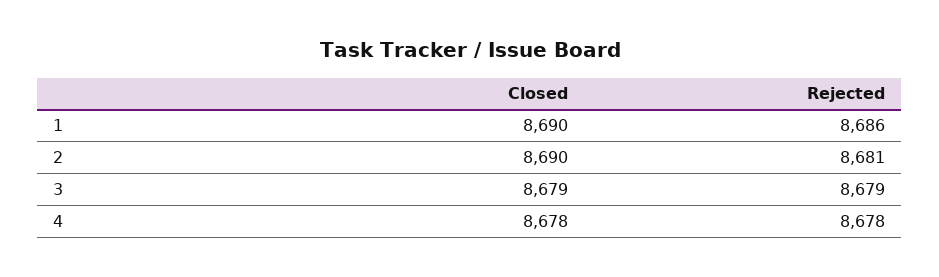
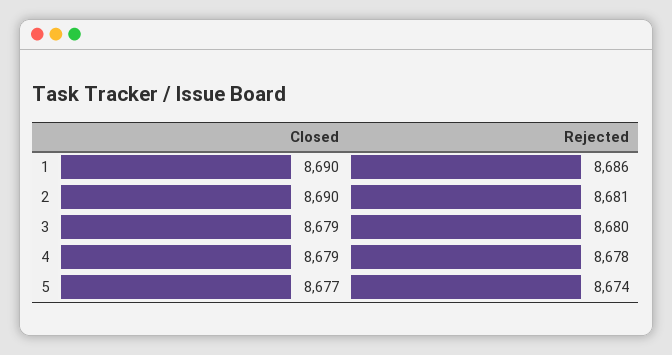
Rejected, 3: 8679 -> 8680
Closed, 4: 8678 -> 8679
Closed, 5: none -> 8677
Rejected, 5: none -> 8674

